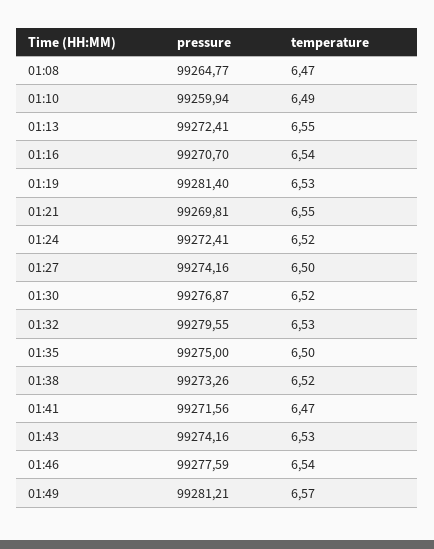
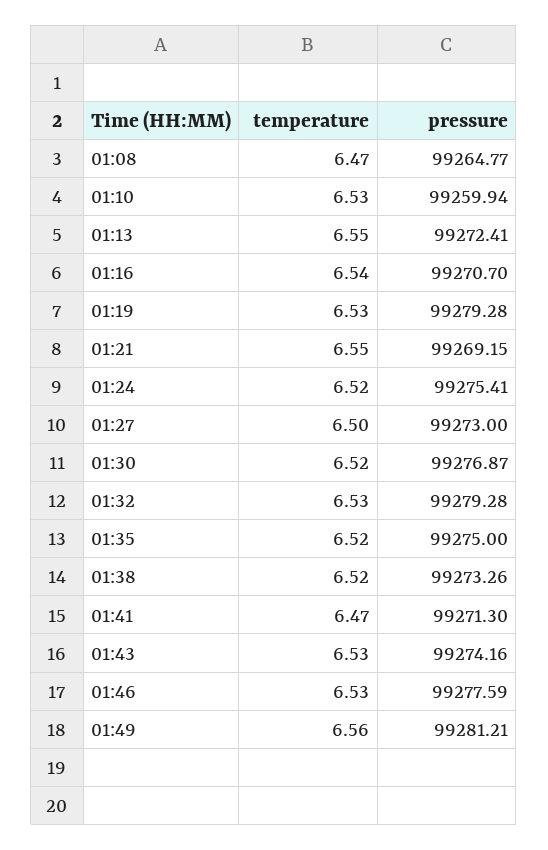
temperature, 01:10: 6.49 -> 6.53
pressure, 01:19: 99281.4 -> 99279.28
pressure, 01:21: 99269.81 -> 99269.15
pressure, 01:24: 99272.41 -> 99275.41
pressure, 01:27: 99274.16 -> 99273
pressure, 01:32: 99279.55 -> 99279.28
temperature, 01:35: 6.5 -> 6.52
pressure, 01:41: 99271.56 -> 99271.3
temperature, 01:46: 6.54 -> 6.53
temperature, 01:49: 6.57 -> 6.56

